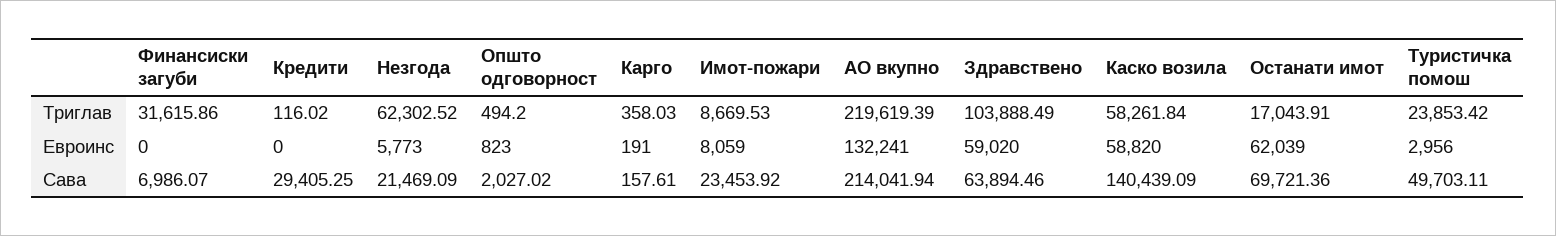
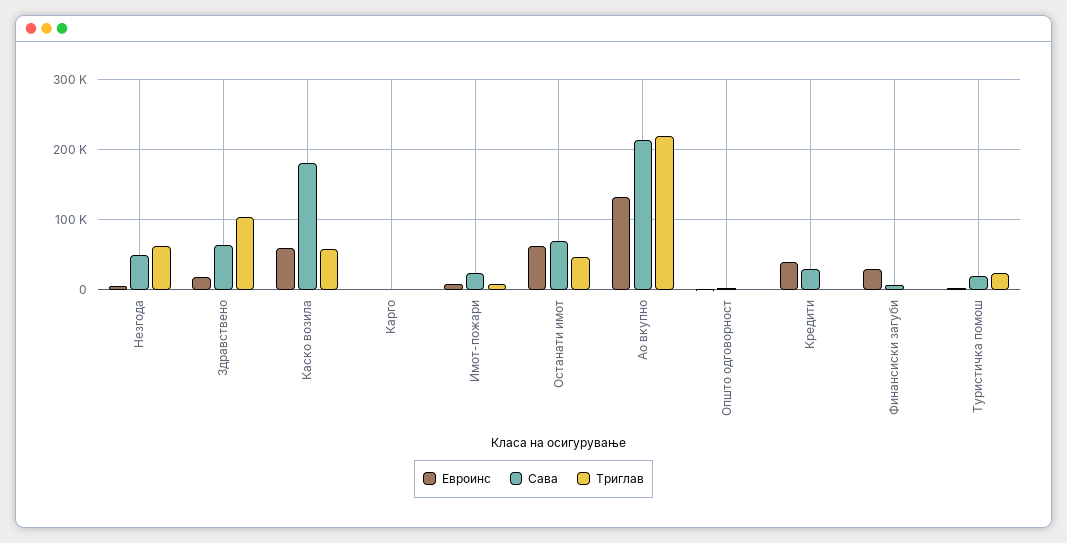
Триглав, Финансиски загуби: 31615.86 -> 0
Триглав, Останати имот: 17043.91 -> 50000
Евроинс, Финансиски загуби: 0 -> 30000
Евроинс, Кредити: 0 -> 40000
Евроинс, Здравствено: 59020 -> 20000
Сава, Незгода: 21469.09 -> 50000
Сава, Каско возила: 140439.09 -> 180000
Сава, Туристичка помош: 49703.11 -> 20000

